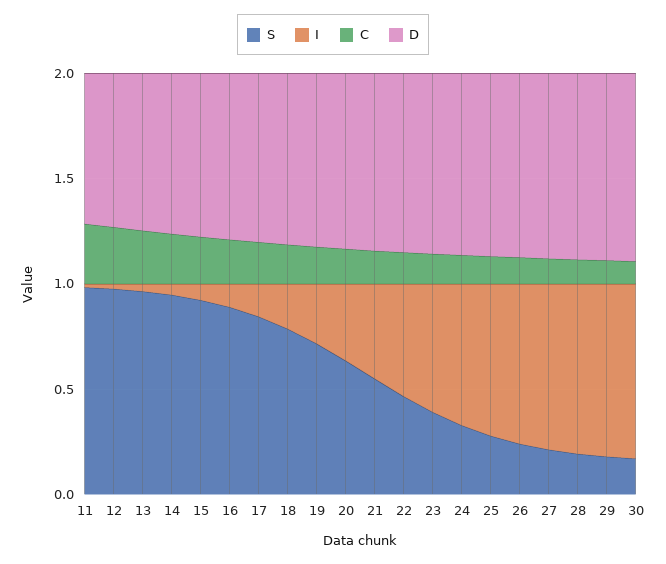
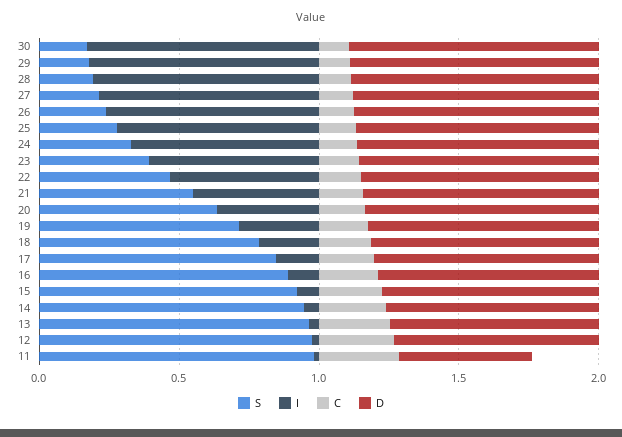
D, 11: 0.7 -> 0.5

